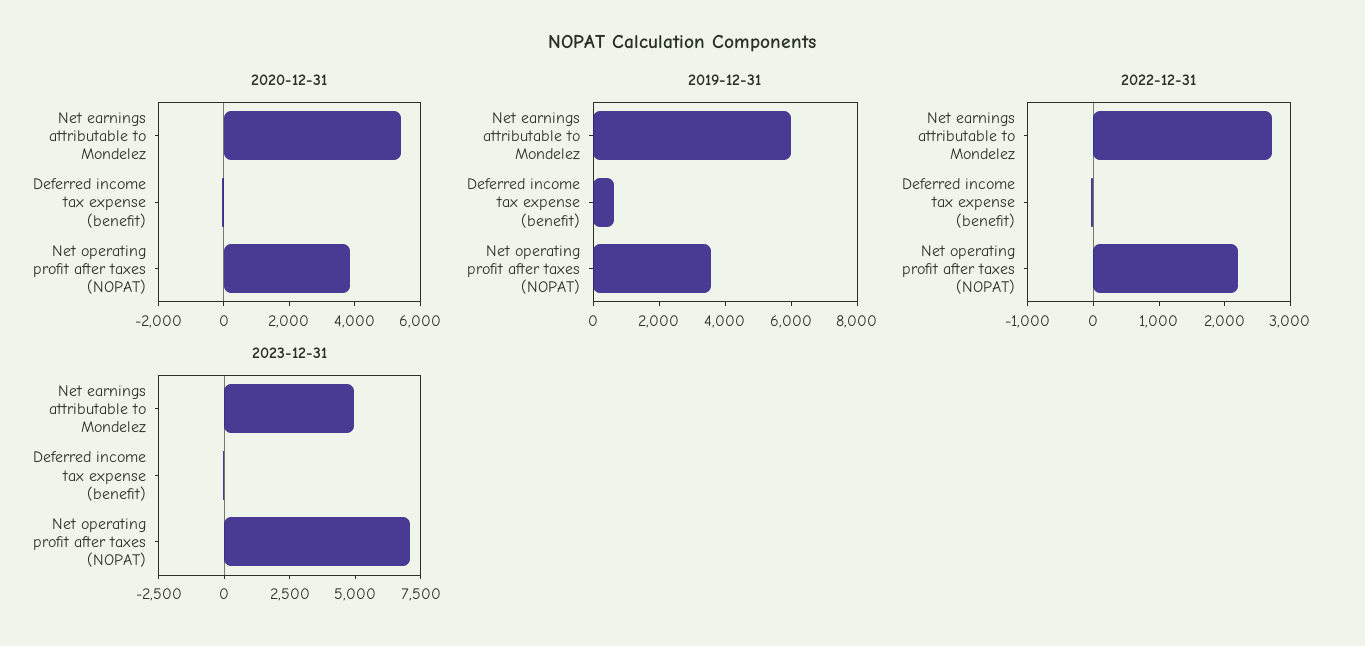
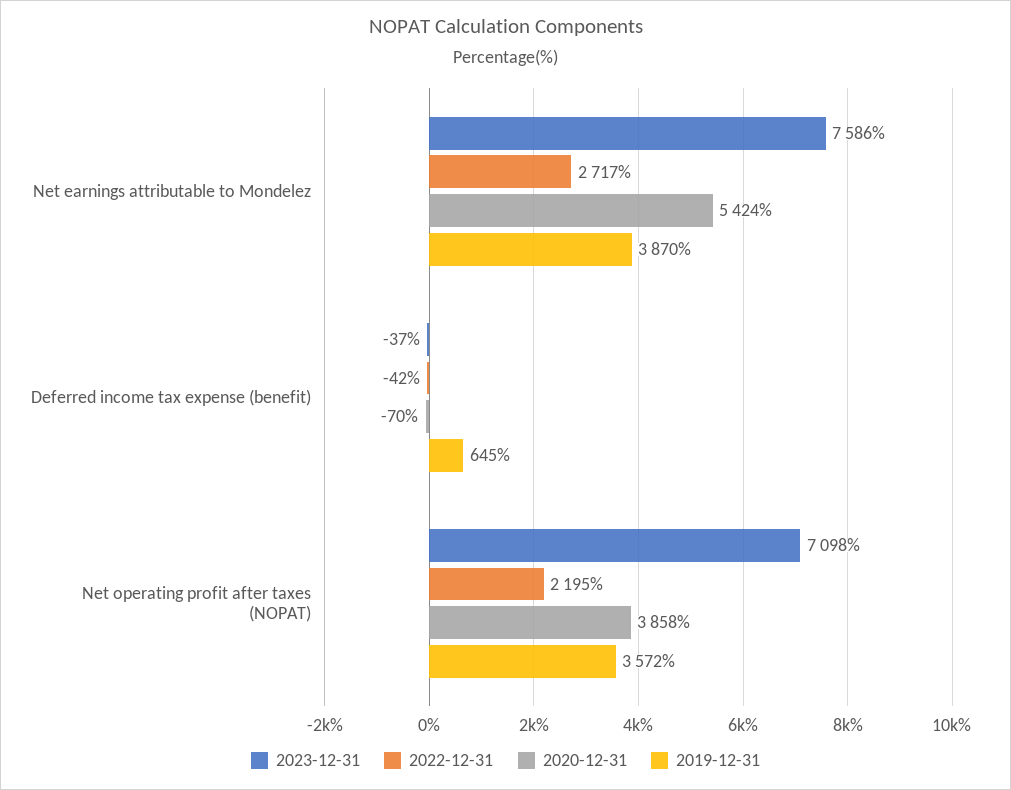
2019-12-31, Net earnings attributable to Mondelez: 6000 -> 3870
2023-12-31, Net earnings attributable to Mondelez: 5000 -> 7586

